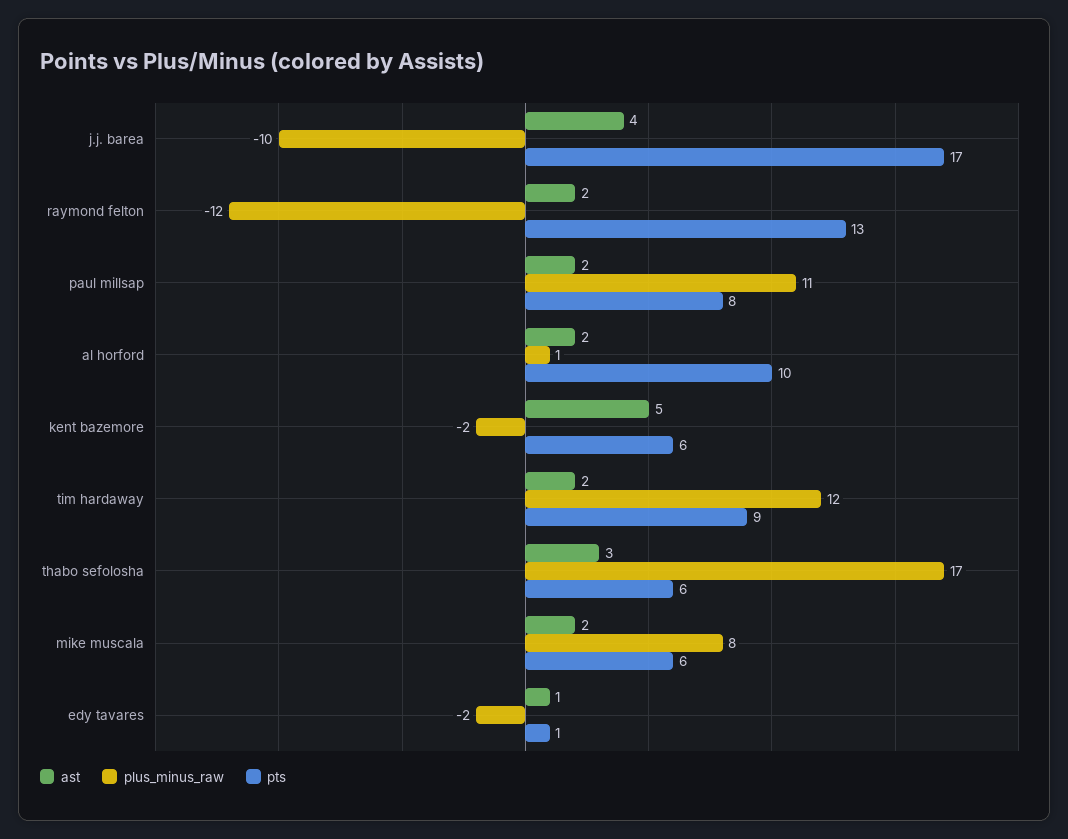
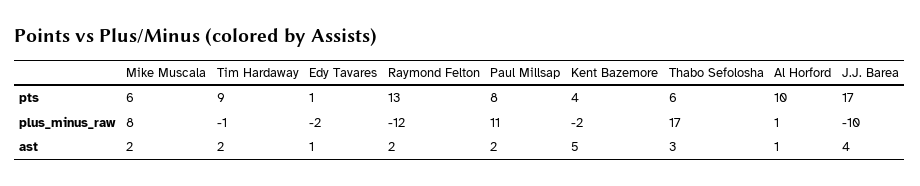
ast, al horford: 2 -> 1
pts, kent bazemore: 6 -> 4
plus_minus_raw, tim hardaway: 12 -> -1

